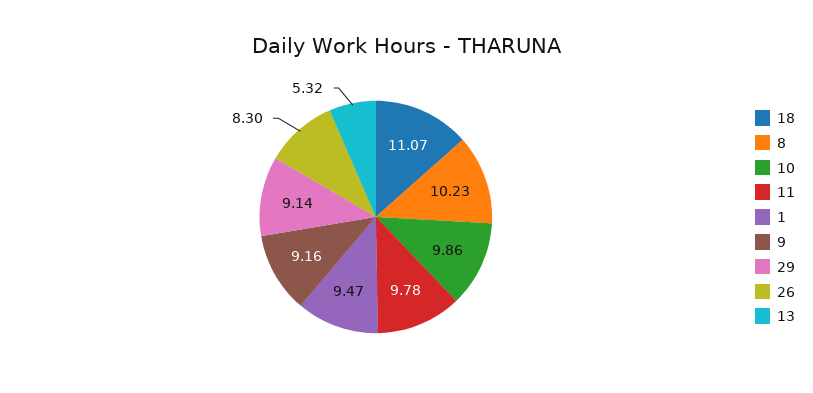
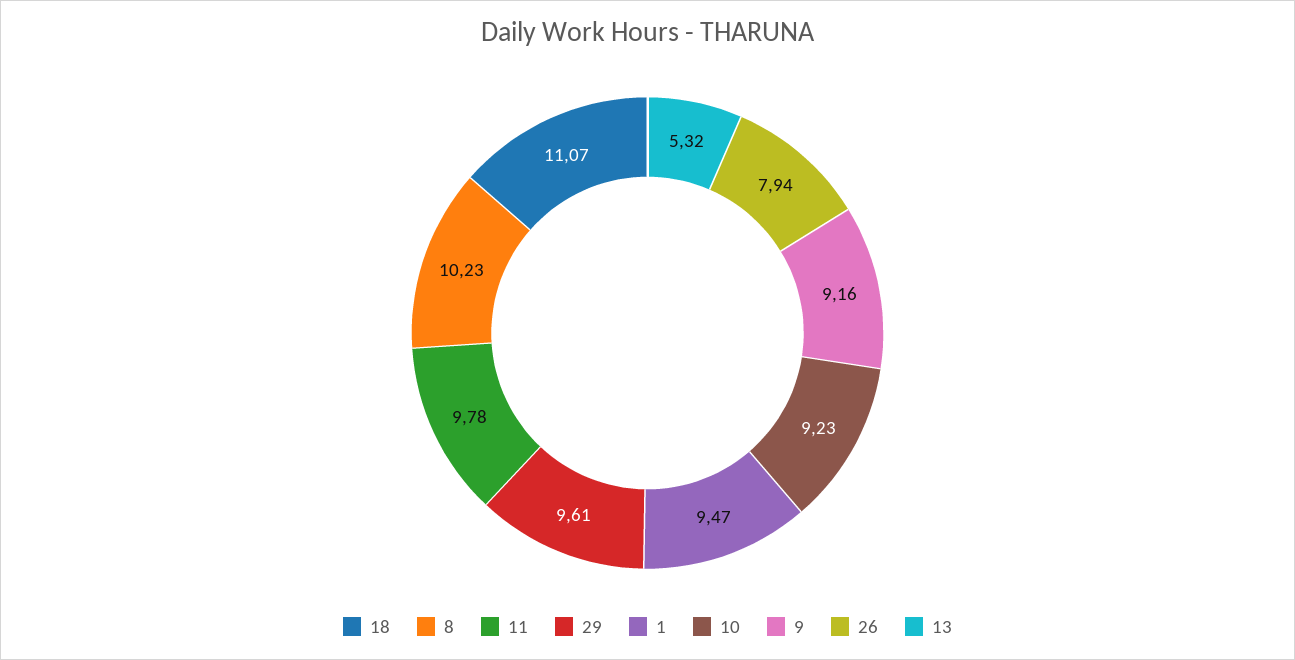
10: 9.86 -> 9.23
29: 9.14 -> 9.61
26: 8.3 -> 7.94

